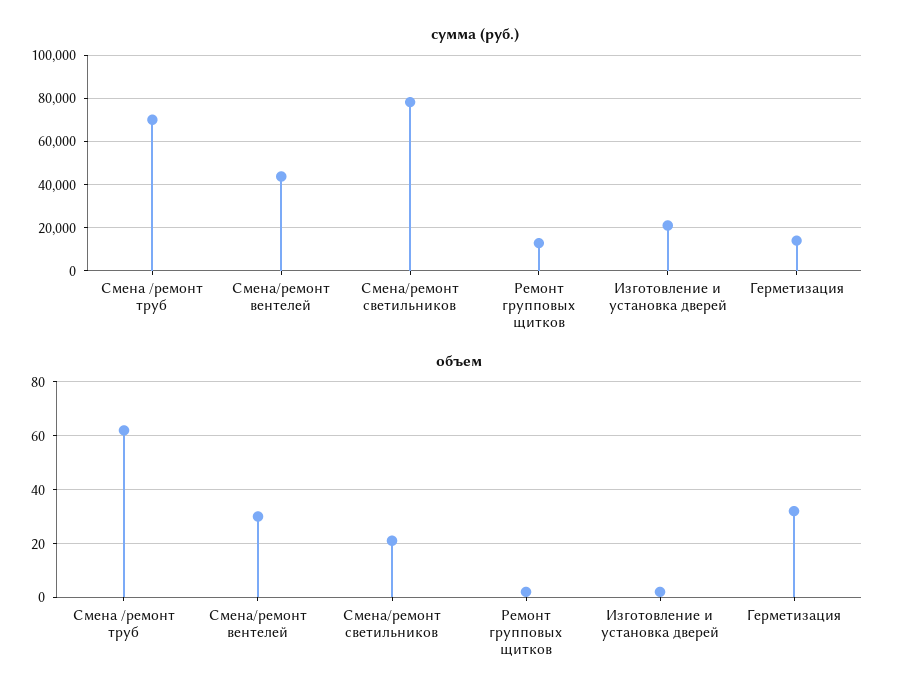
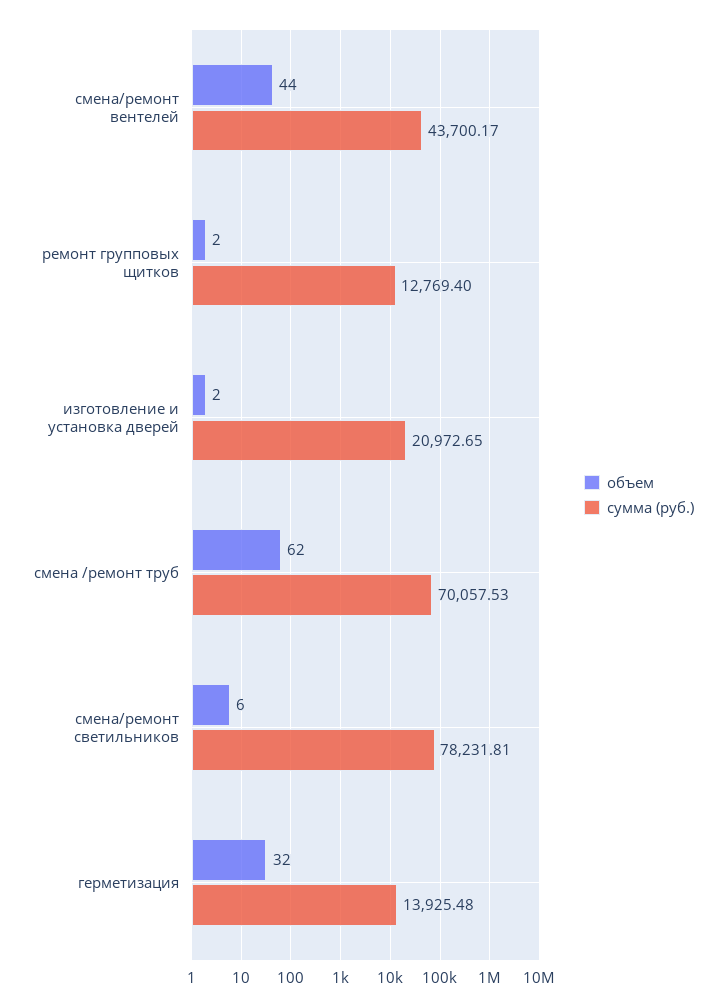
объем, Смена/ремонт вентелей: 30 -> 44
объем, Смена/ремонт светильников: 20 -> 6

